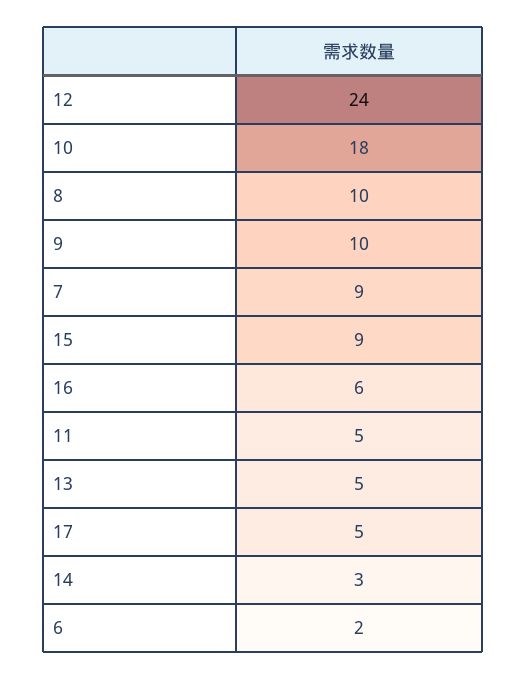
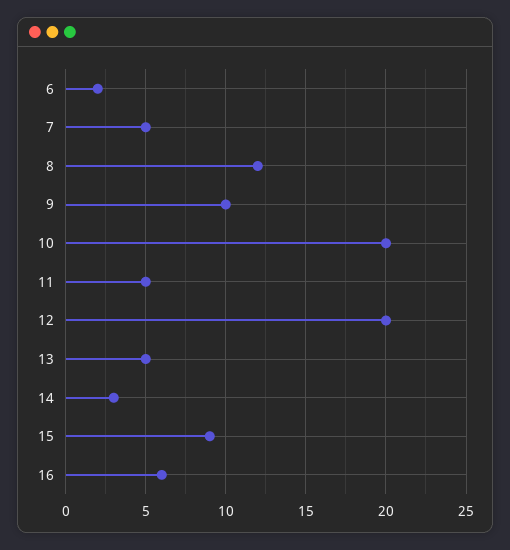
12: 24 -> 20
10: 18 -> 20
8: 10 -> 12
7: 9 -> 5
17: 5 -> none

